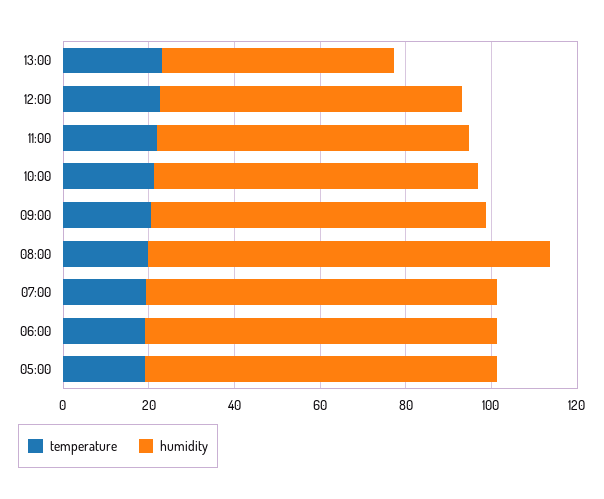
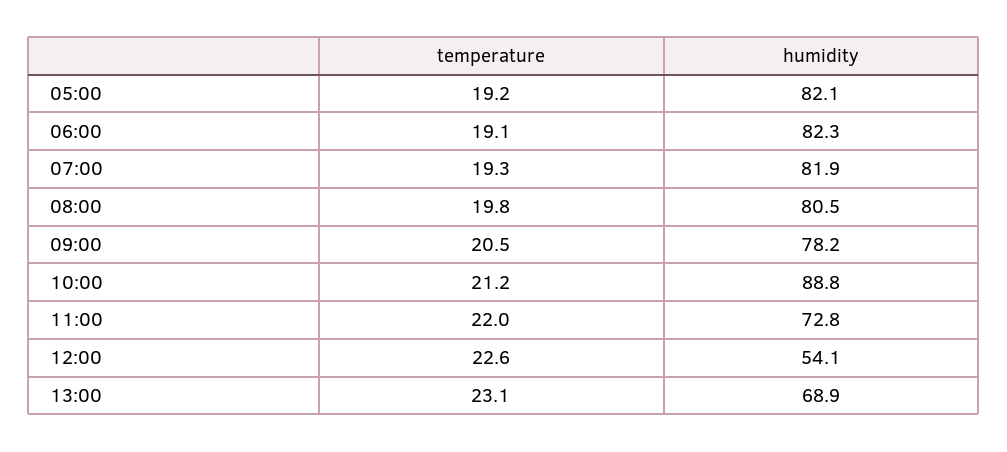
humidity, 13:00: 55 -> 68.9
humidity, 12:00: 70 -> 54.1
humidity, 10:00: 75 -> 88.8
humidity, 08:00: 95 -> 80.5

